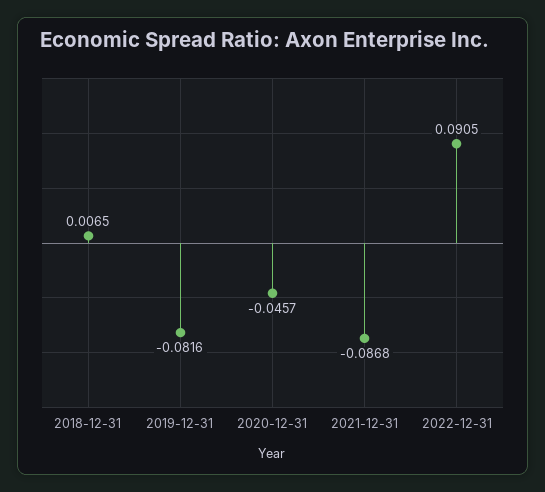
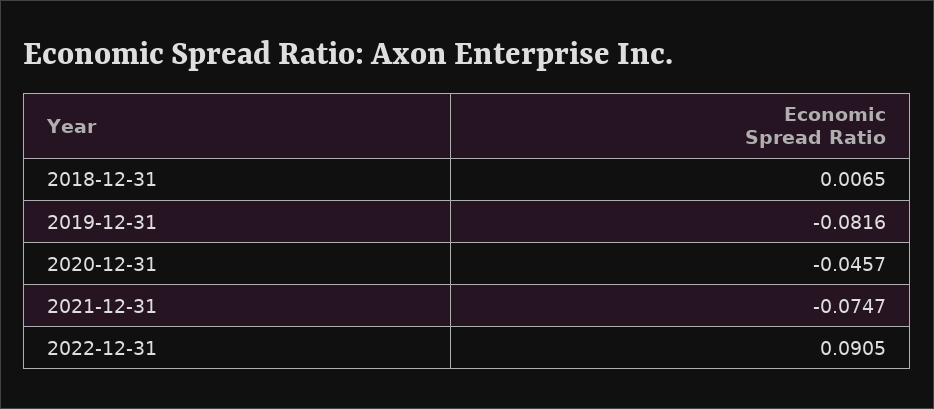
2021-12-31: -0.0868 -> -0.0747

